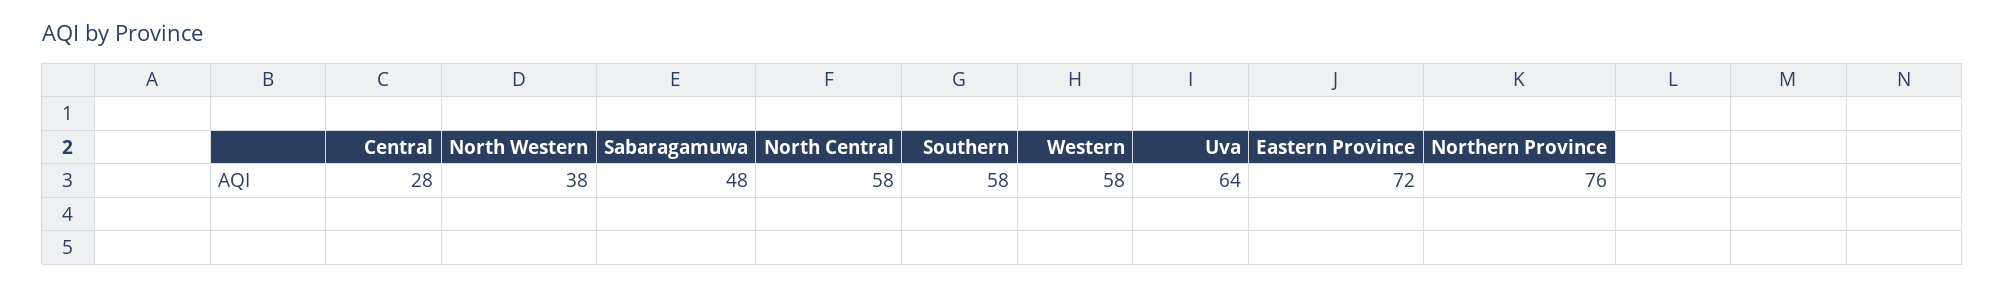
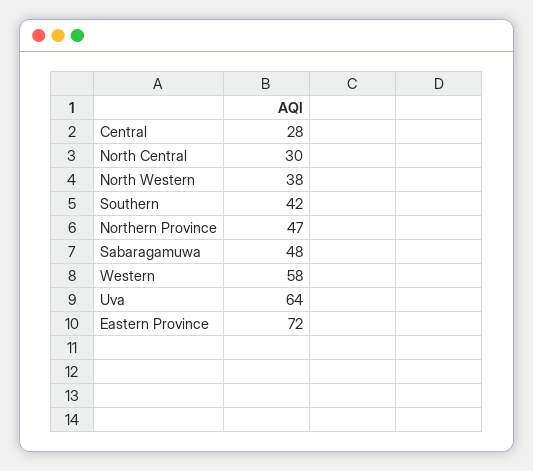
North Central: 58 -> 30
Southern: 58 -> 42
Northern Province: 76 -> 47

